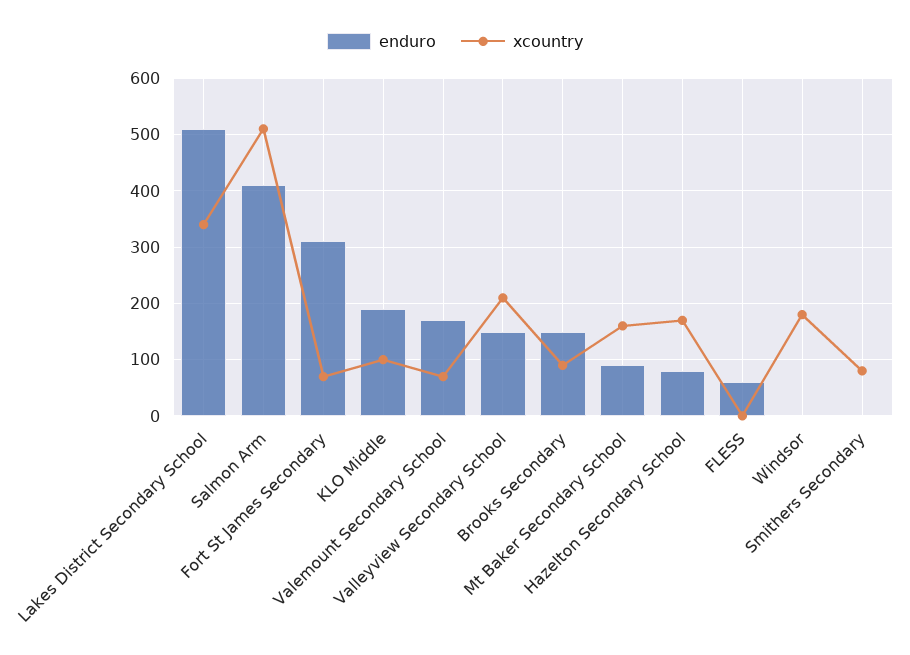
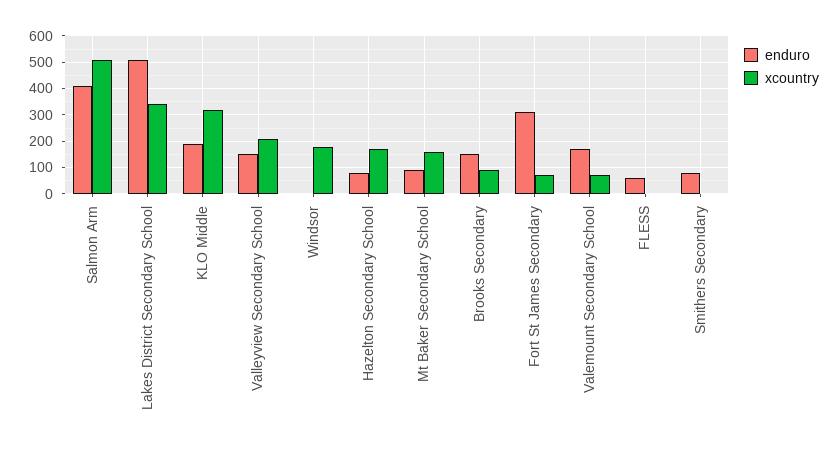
xcountry, KLO Middle: 100 -> 325
enduro, Smithers Secondary: 0 -> 75
xcountry, Smithers Secondary: 80 -> 0

